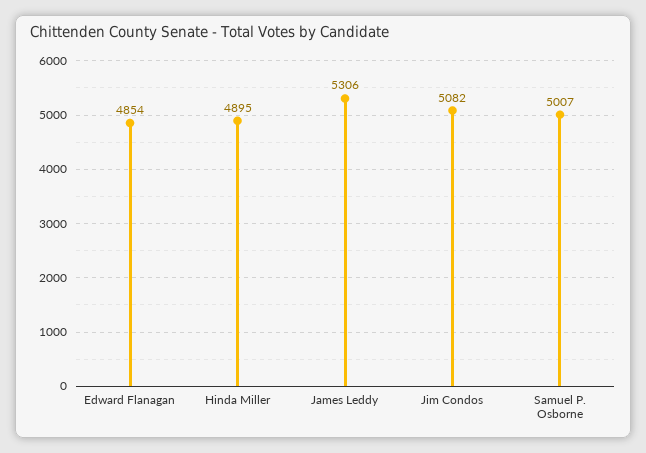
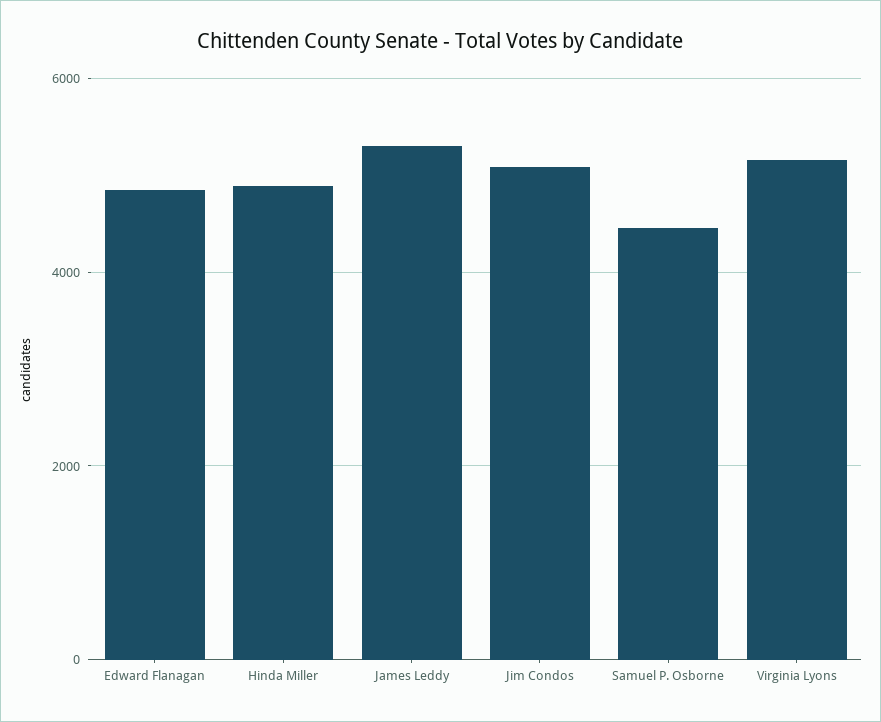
Samuel P. Osborne: 5007 -> 4400
Virginia Lyons: none -> 5200

